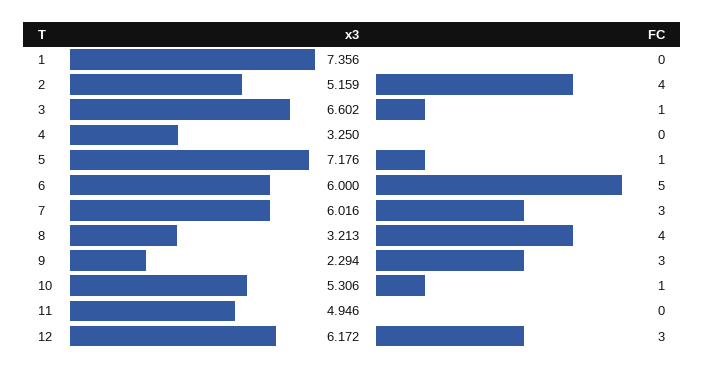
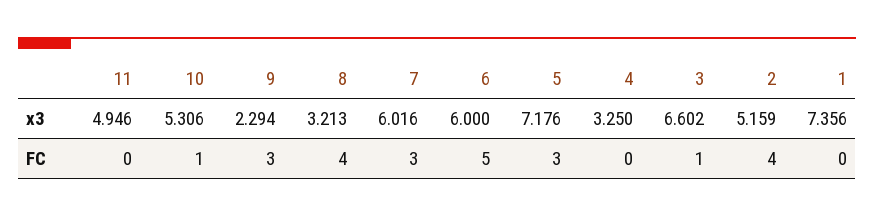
FC, 5: 1 -> 3
x3, 12: 6.172 -> none
FC, 12: 3 -> none

